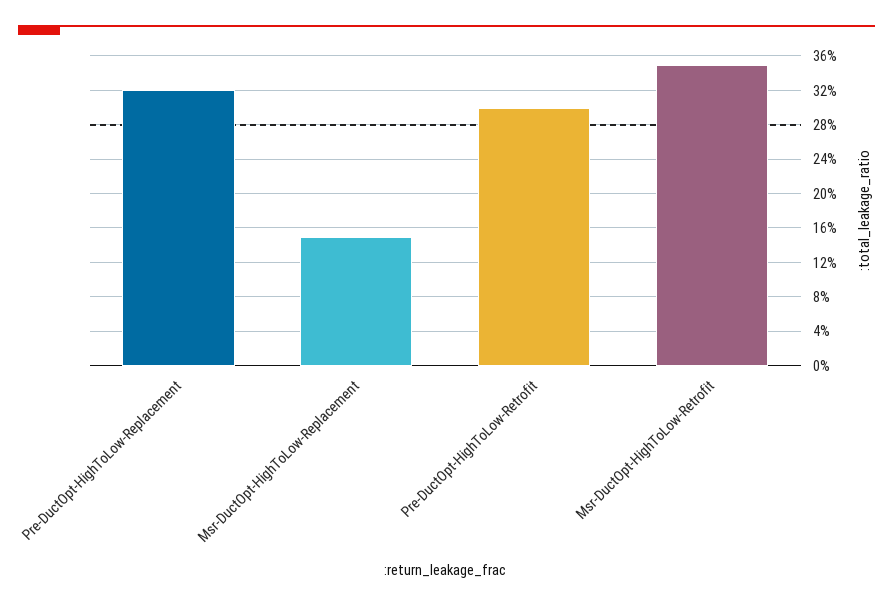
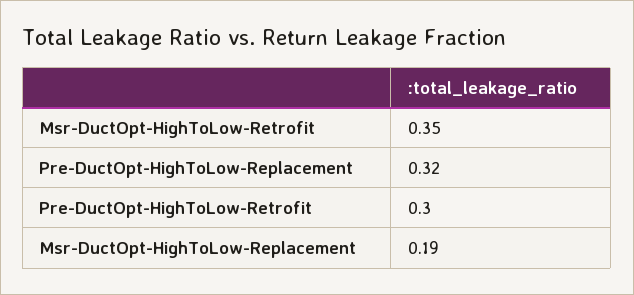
Msr-DuctOpt-HighToLow-Replacement: 0.15 -> 0.19

